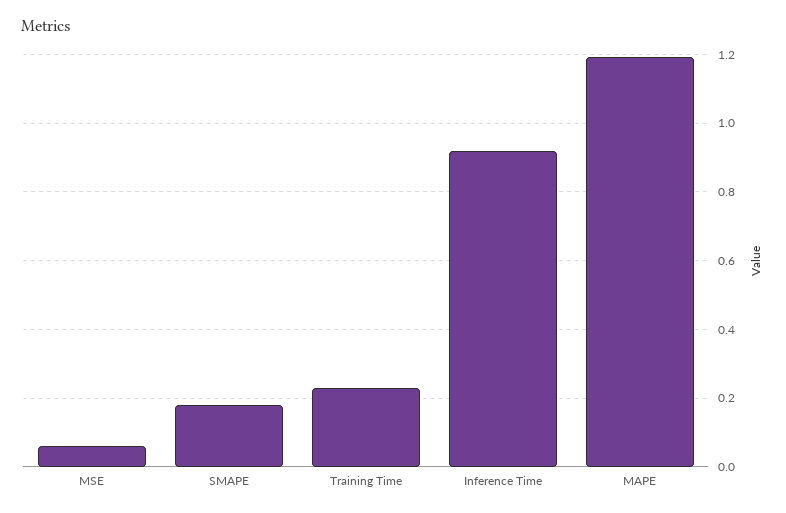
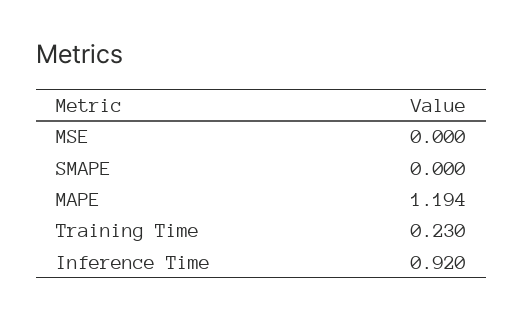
MSE: 0.06 -> 0
SMAPE: 0.18 -> 0

